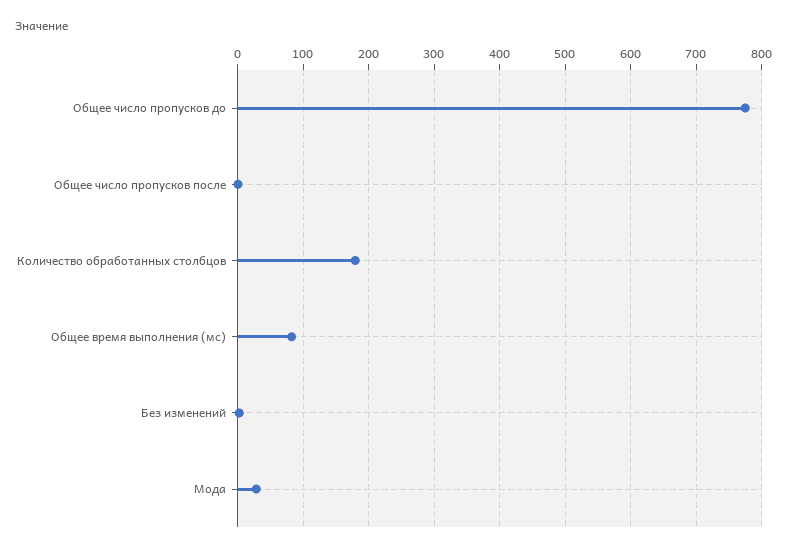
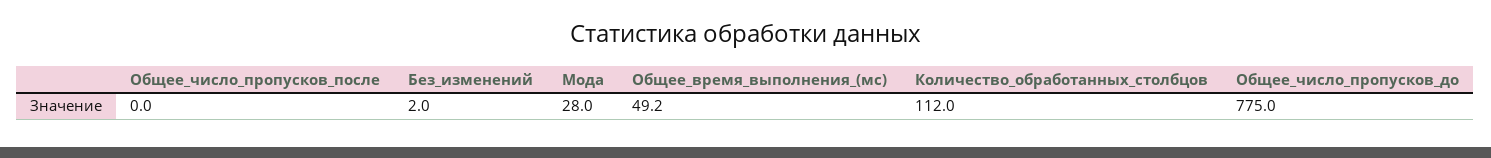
Количество обработанных столбцов: 180 -> 112
Общее время выполнения (мс): 80 -> 49.2

